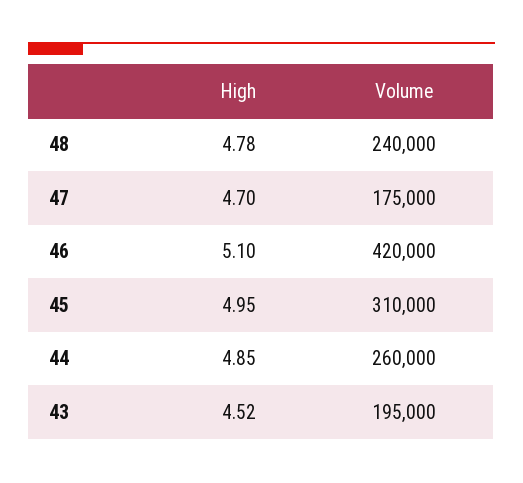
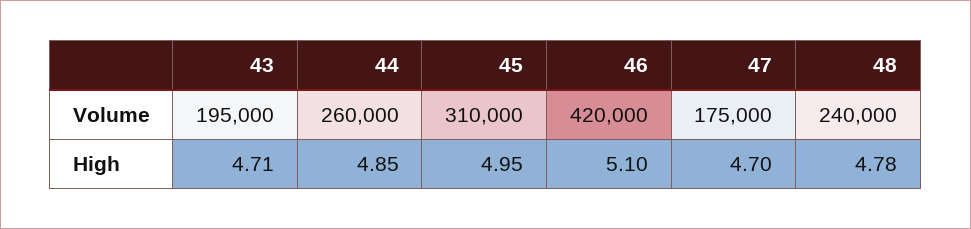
High, 43: 4.52 -> 4.71

